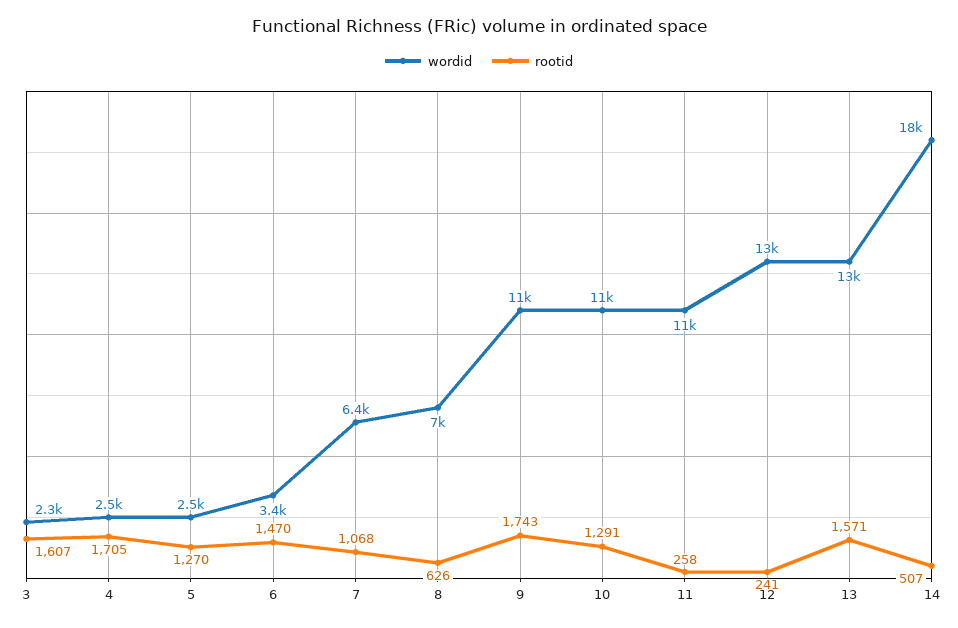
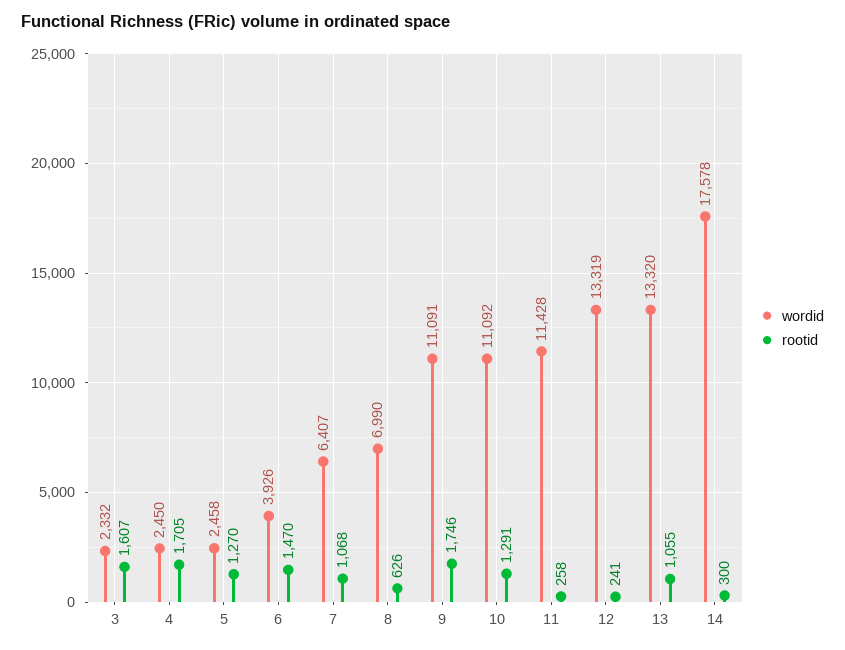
wordid, 6: 3400 -> 3926
rootid, 9: 1743 -> 1746
rootid, 13: 1571 -> 1055
rootid, 14: 507 -> 300

